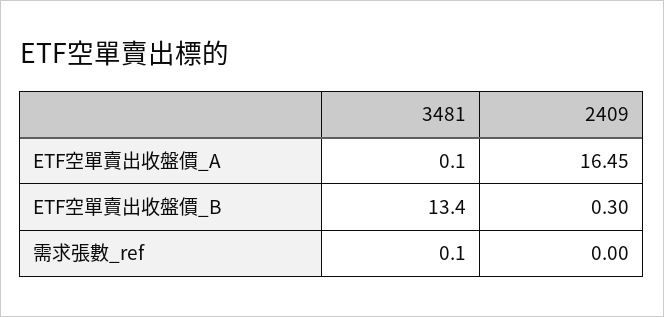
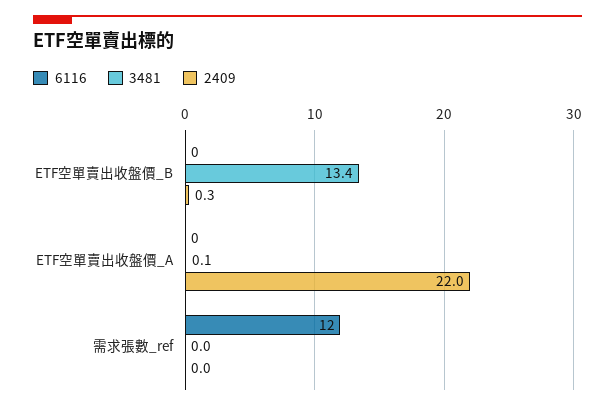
2409, ETF空單賣出收盤價_A: 16.45 -> 22
3481, 需求張數_ref: 0.1 -> 0
6116, ETF空單賣出收盤價_B: none -> 0
6116, ETF空單賣出收盤價_A: none -> 0
6116, 需求張數_ref: none -> 12

